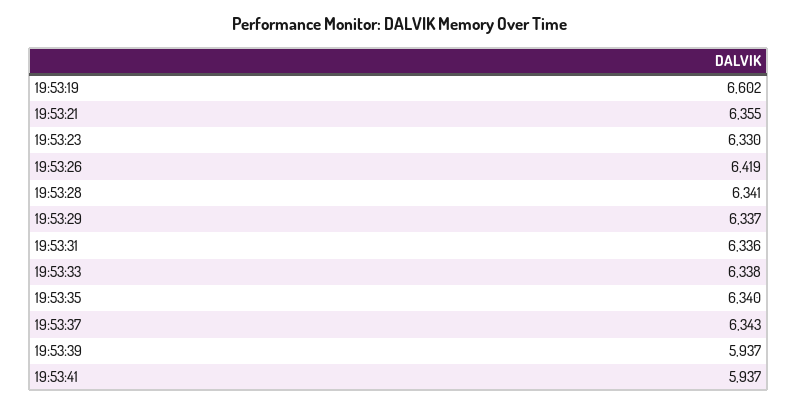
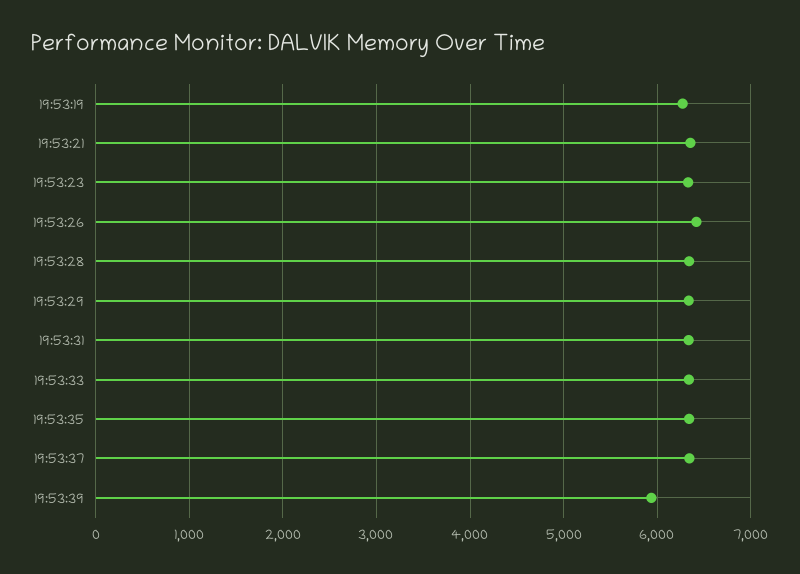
19:53:19: 6602 -> 6300
19:53:41: 5937 -> none

